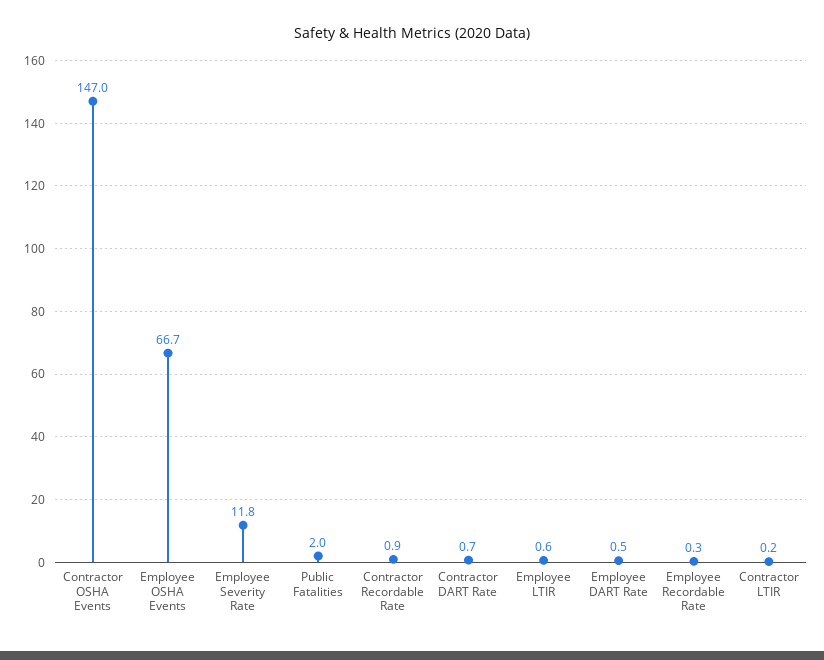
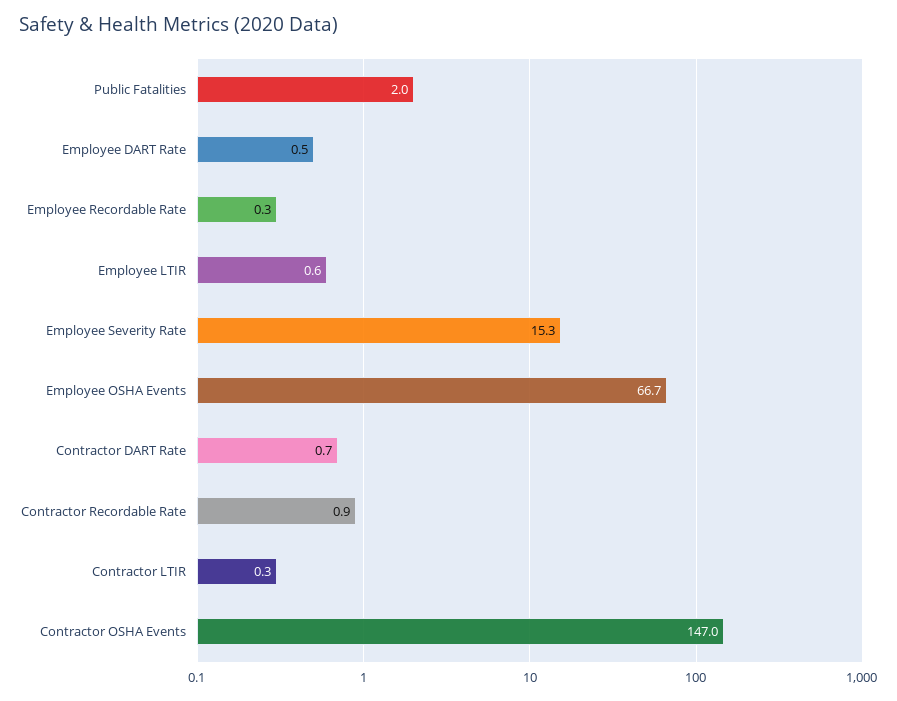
Employee Severity Rate: 11.8 -> 15.3
Contractor LTIR: 0.2 -> 0.3

